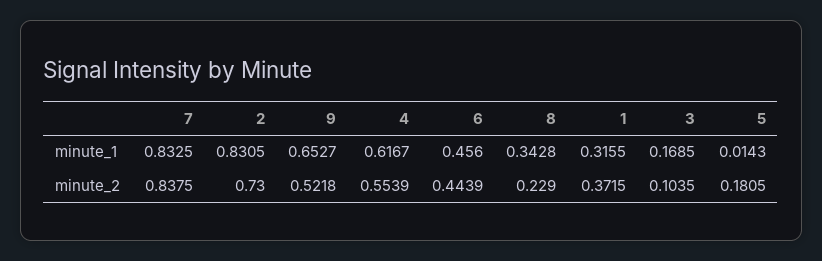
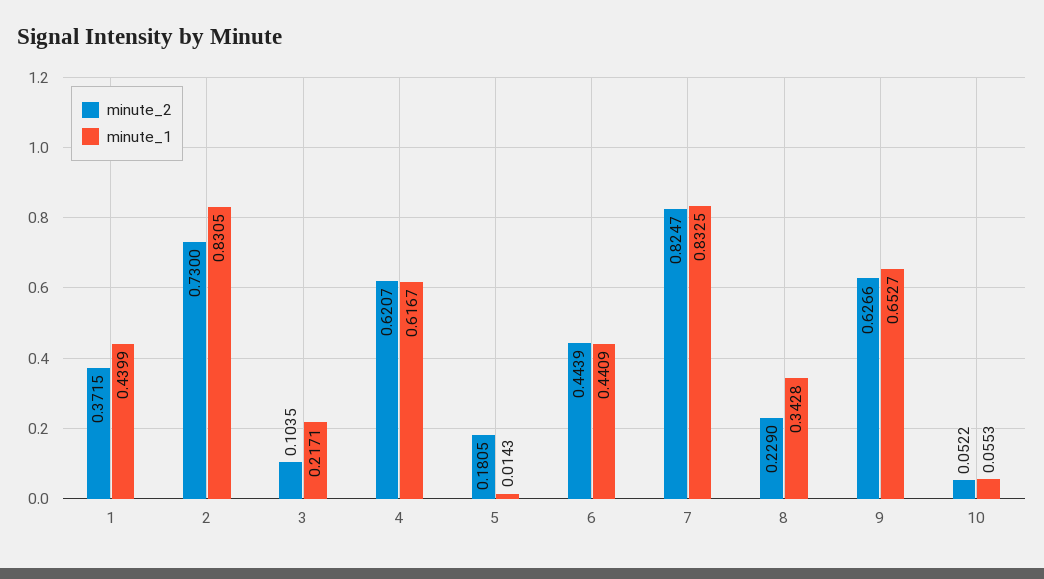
minute_1, 6: 0.456 -> 0.4409
minute_1, 1: 0.3155 -> 0.4399
minute_1, 3: 0.1685 -> 0.2171
minute_2, 7: 0.8375 -> 0.8247
minute_2, 9: 0.5218 -> 0.6266
minute_2, 4: 0.5539 -> 0.6207
minute_2, 10: none -> 0.0522
minute_1, 10: none -> 0.0553

